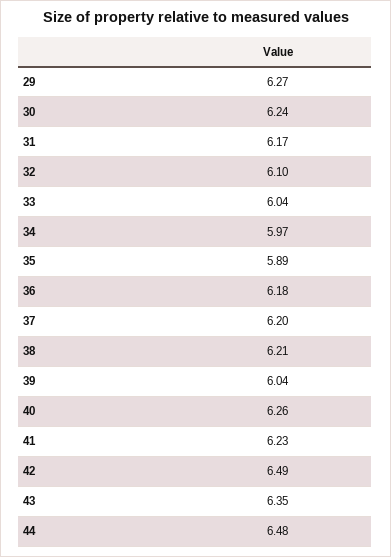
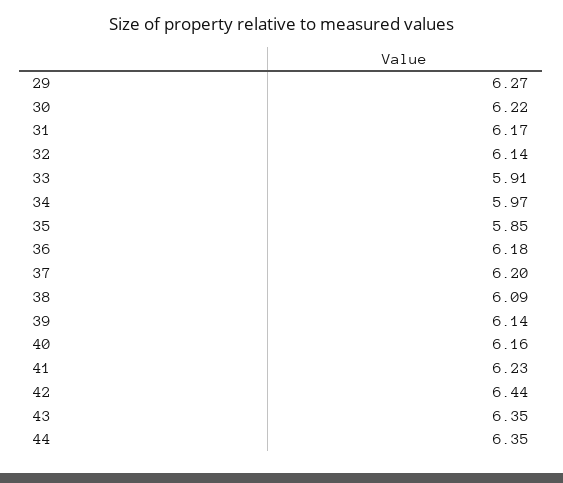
30: 6.24 -> 6.22
32: 6.1 -> 6.14
33: 6.04 -> 5.91
35: 5.89 -> 5.85
38: 6.21 -> 6.09
39: 6.04 -> 6.14
40: 6.26 -> 6.16
42: 6.49 -> 6.44
44: 6.48 -> 6.35

